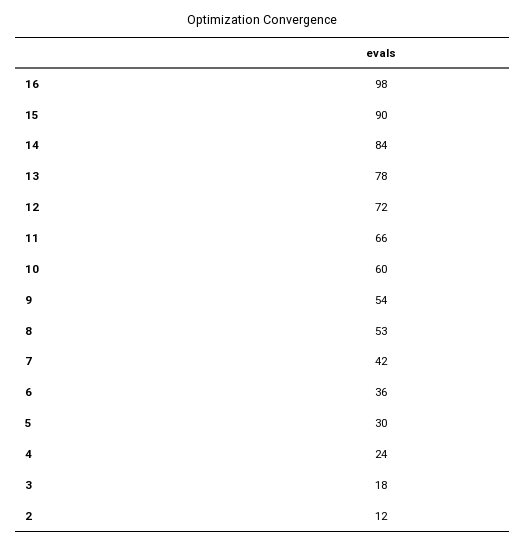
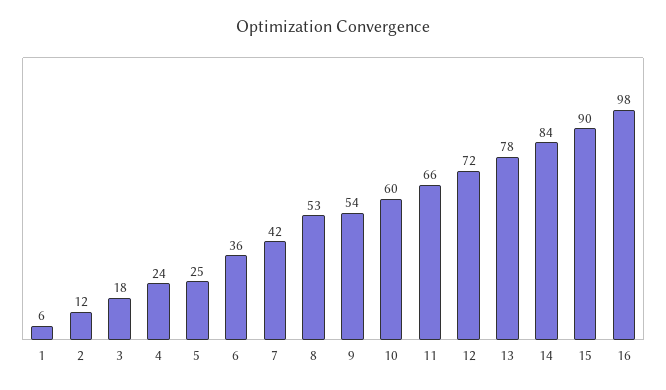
5: 30 -> 25
1: none -> 6

